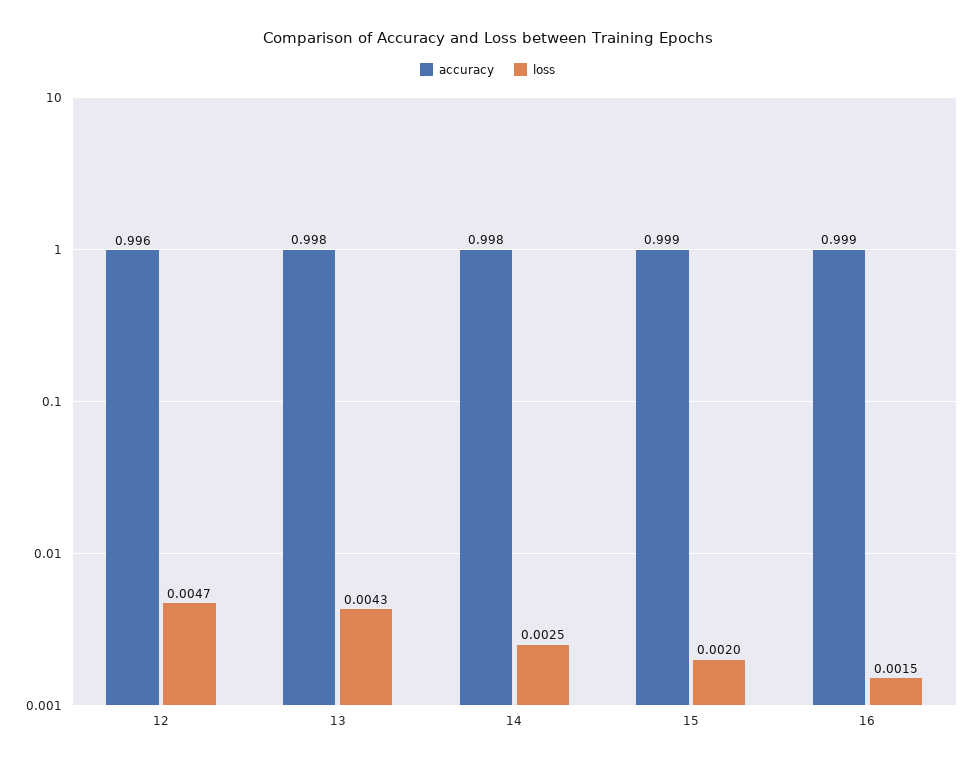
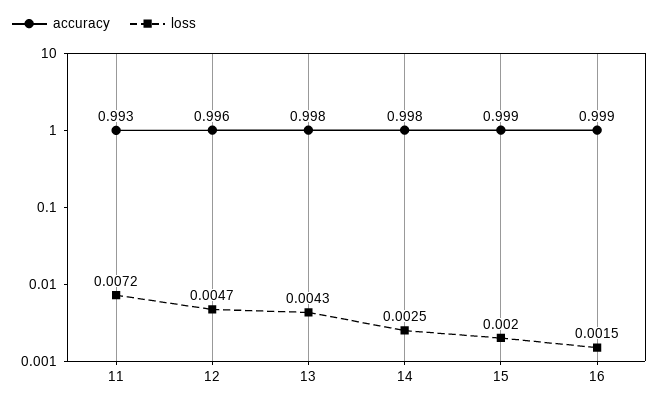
accuracy, 11: none -> 0.993
loss, 11: none -> 0.0072

